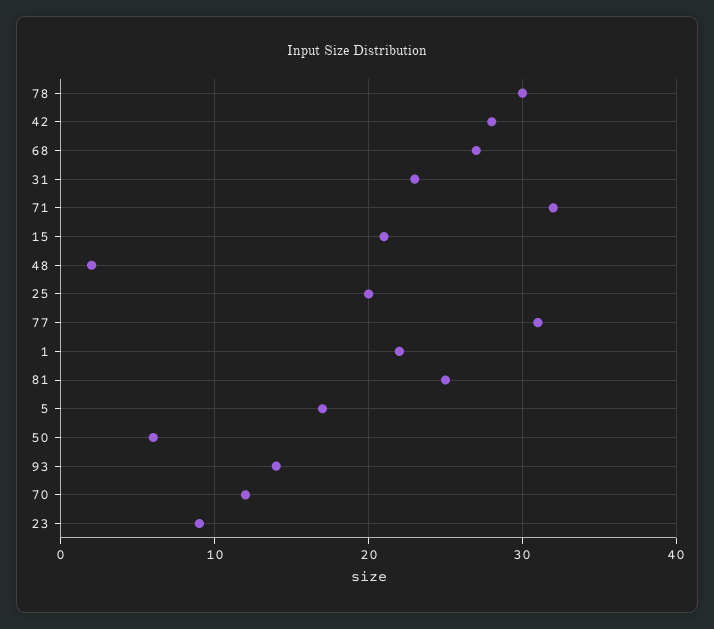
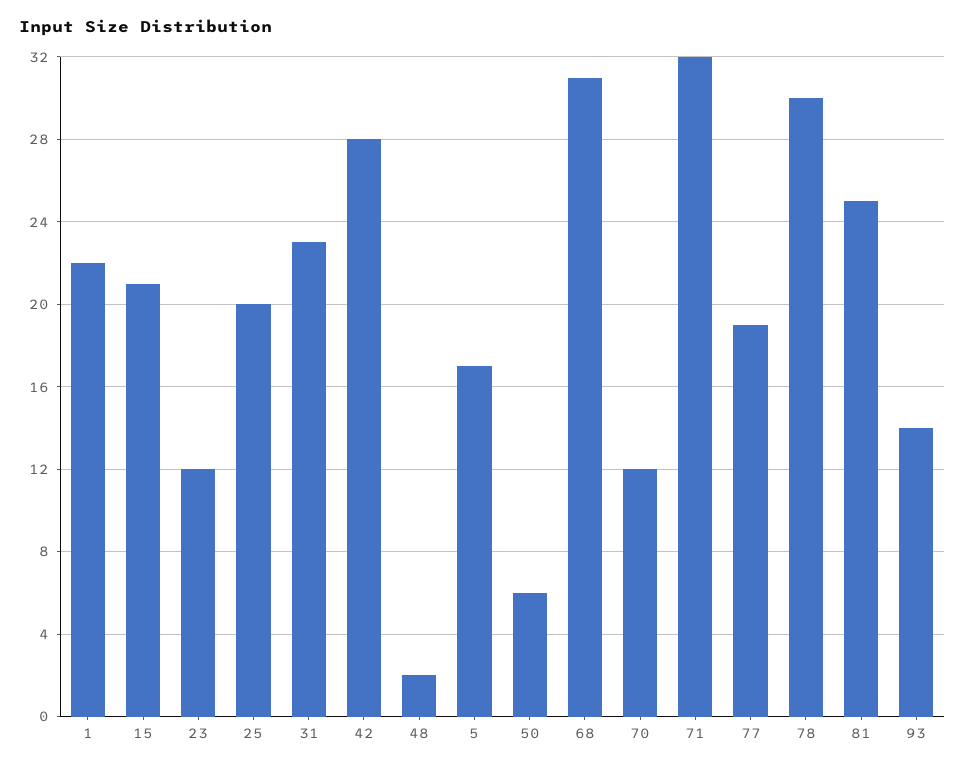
68: 27 -> 31
77: 31 -> 19
23: 9 -> 12

